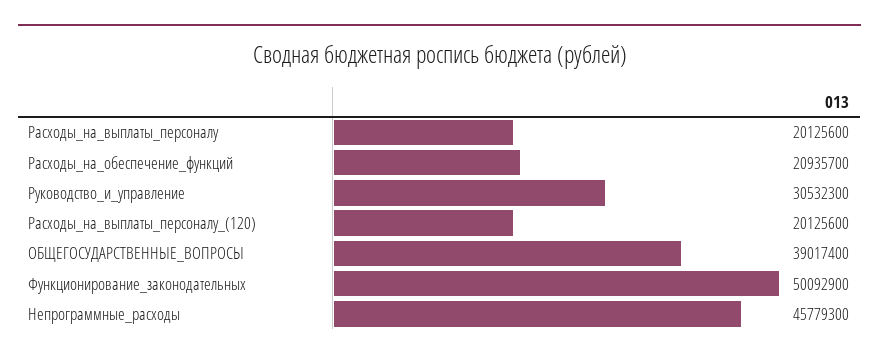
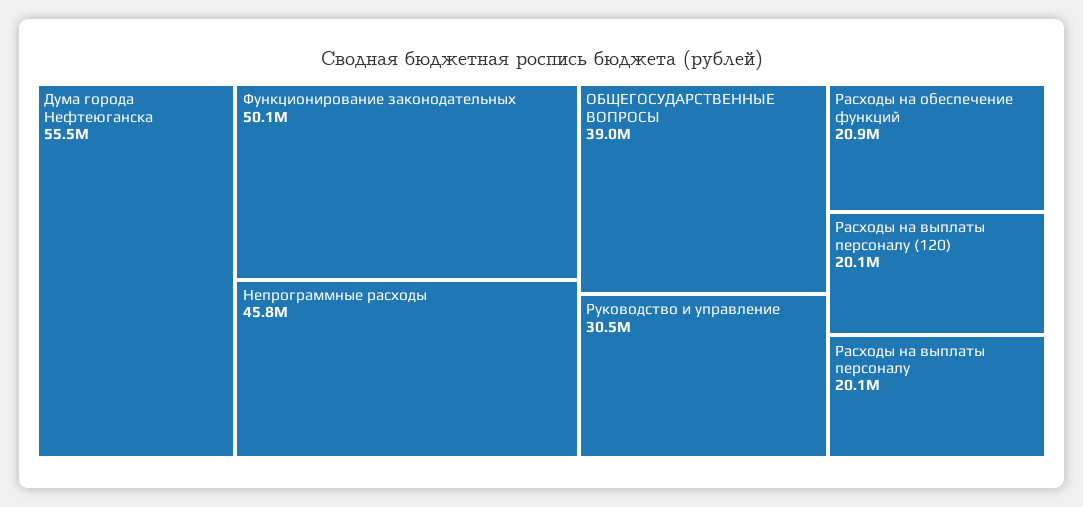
Дума города Нефтеюганска: none -> 55500000

